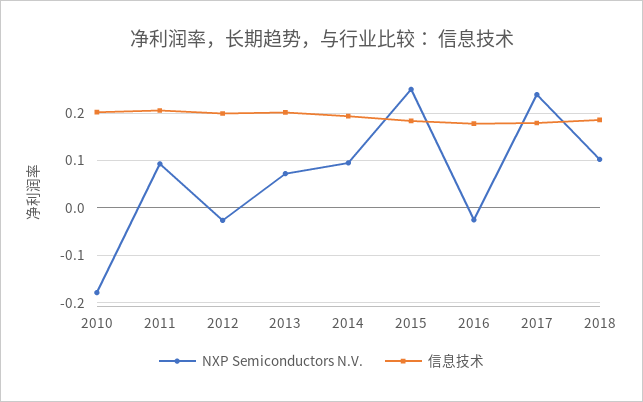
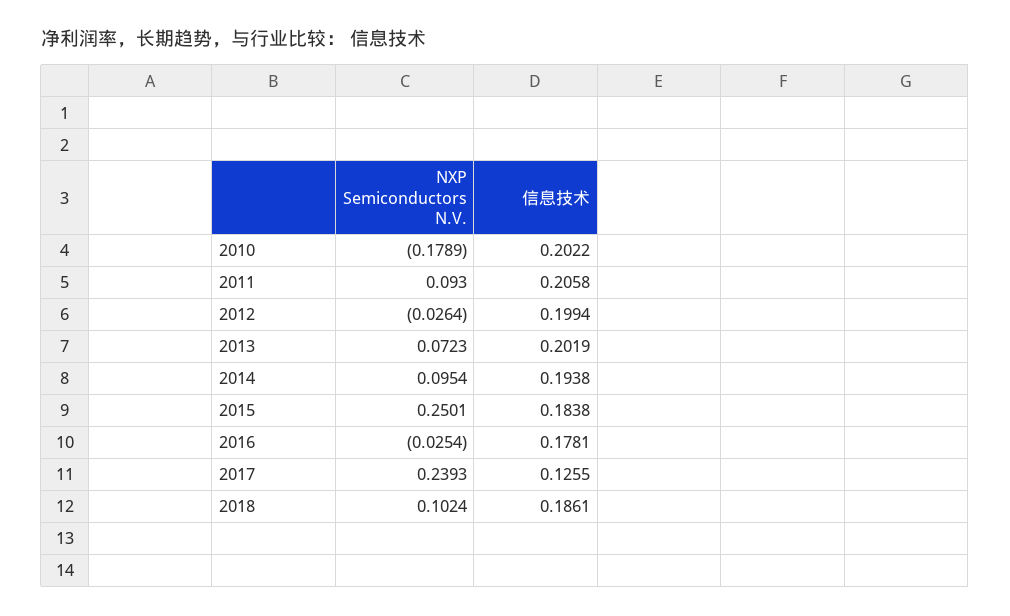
信息技术, 2017: 0.18 -> 0.1255

